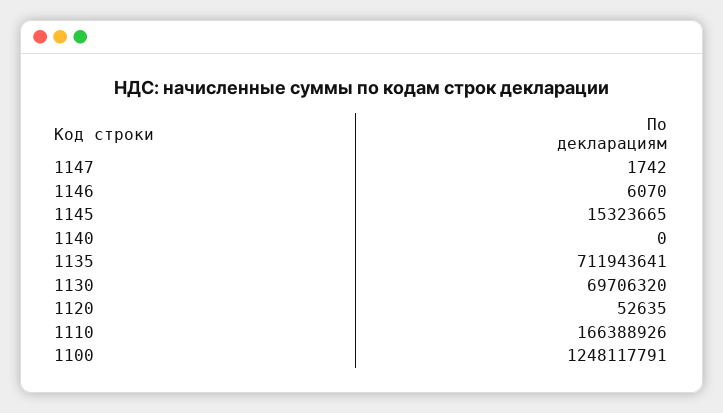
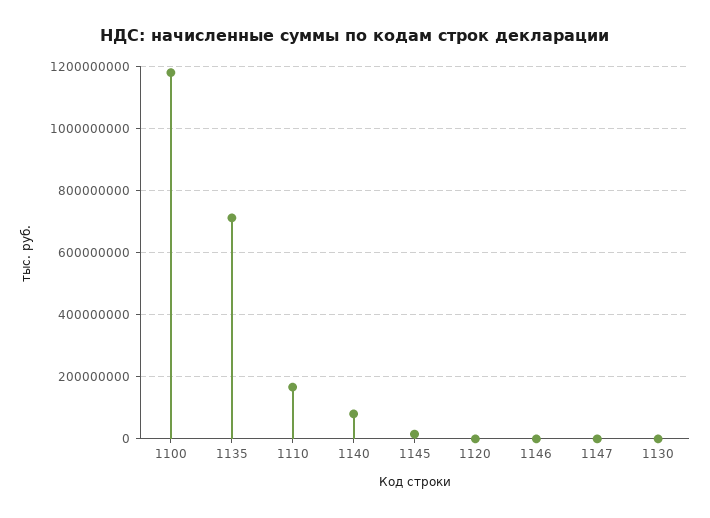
1140: 0 -> 80000000
1130: 69706320 -> 0
1100: 1248117791 -> 1180000000

